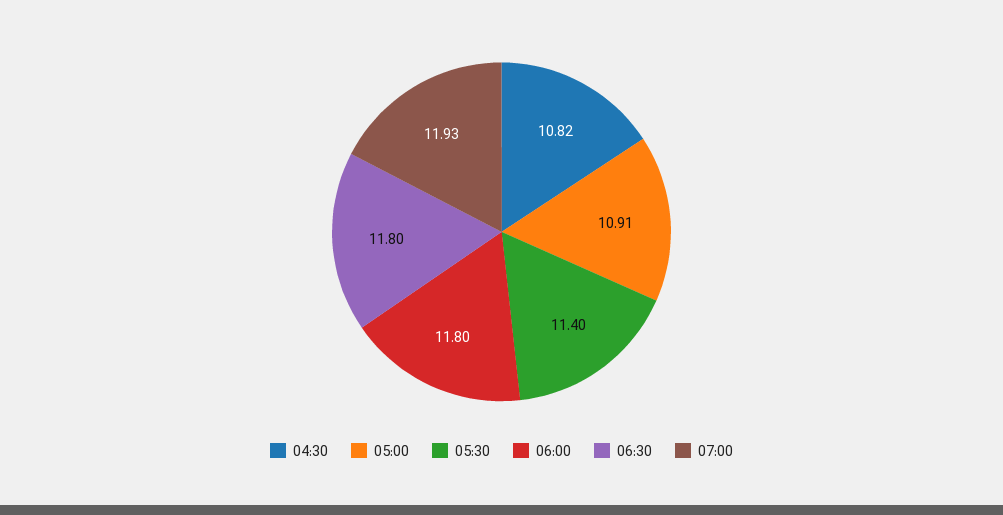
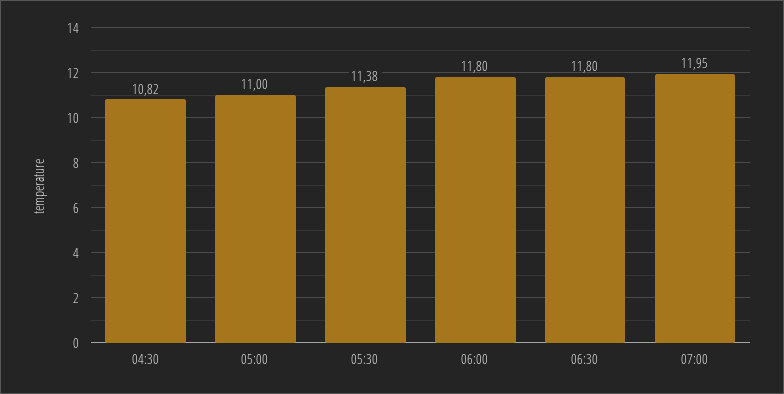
05:00: 10.91 -> 11
05:30: 11.4 -> 11.38
07:00: 11.93 -> 11.95

